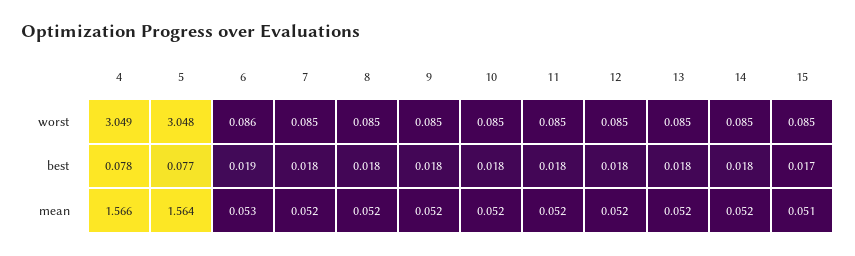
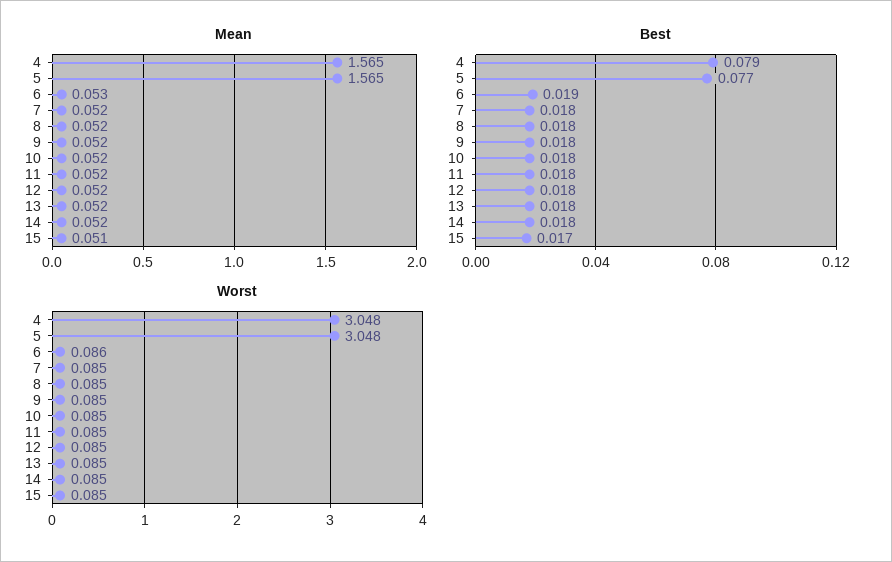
worst, 4: 3.049 -> 3.048
best, 4: 0.078 -> 0.079
mean, 4: 1.566 -> 1.565
mean, 5: 1.564 -> 1.565

